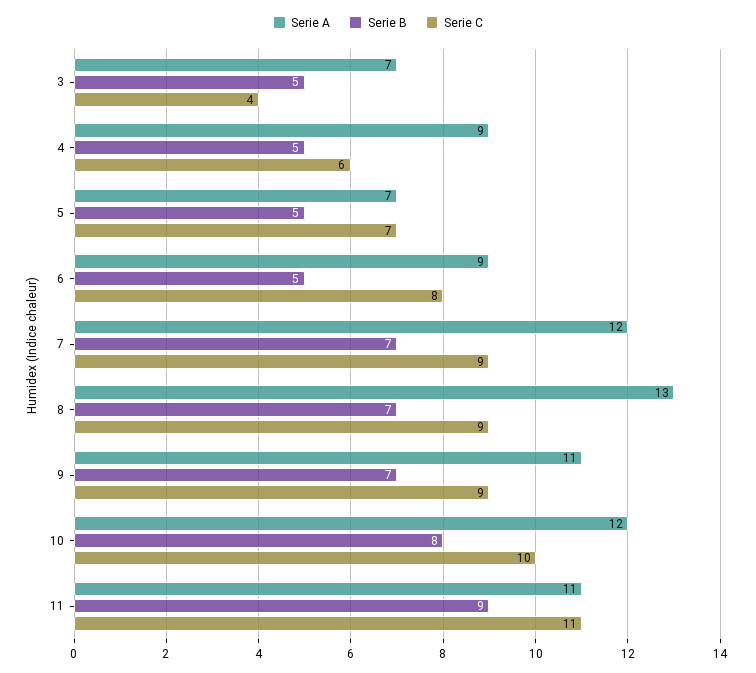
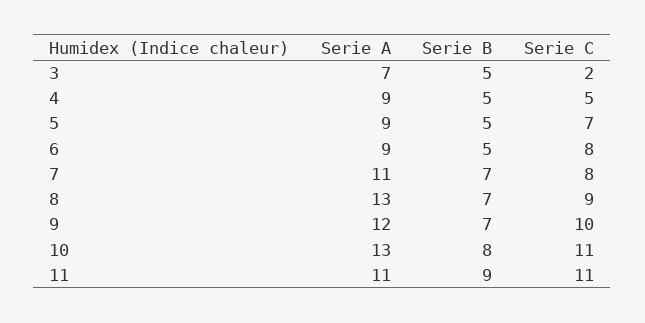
Serie C, 3: 4 -> 2
Serie C, 4: 6 -> 5
Serie A, 5: 7 -> 9
Serie A, 7: 12 -> 11
Serie C, 7: 9 -> 8
Serie A, 9: 11 -> 12
Serie C, 9: 9 -> 10
Serie A, 10: 12 -> 13
Serie C, 10: 10 -> 11

